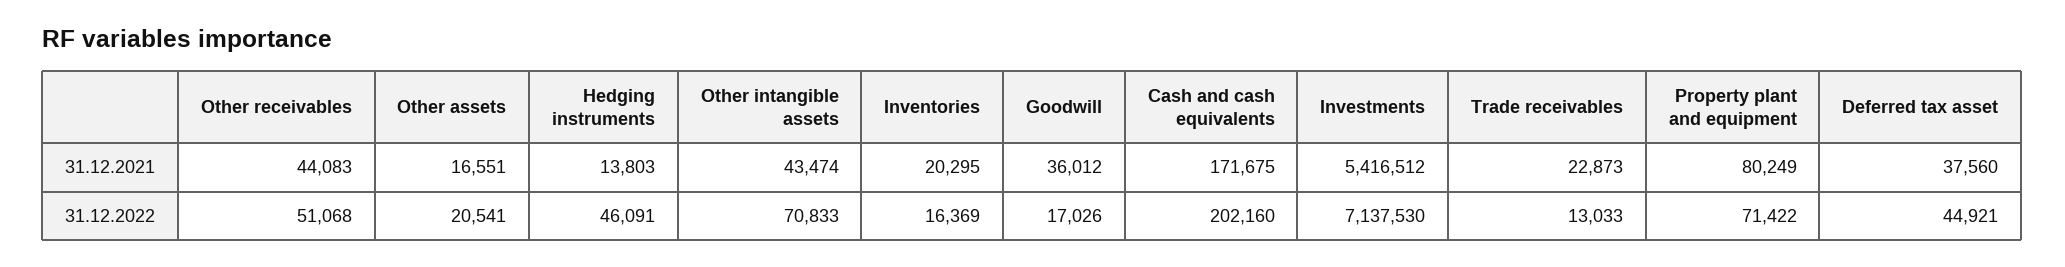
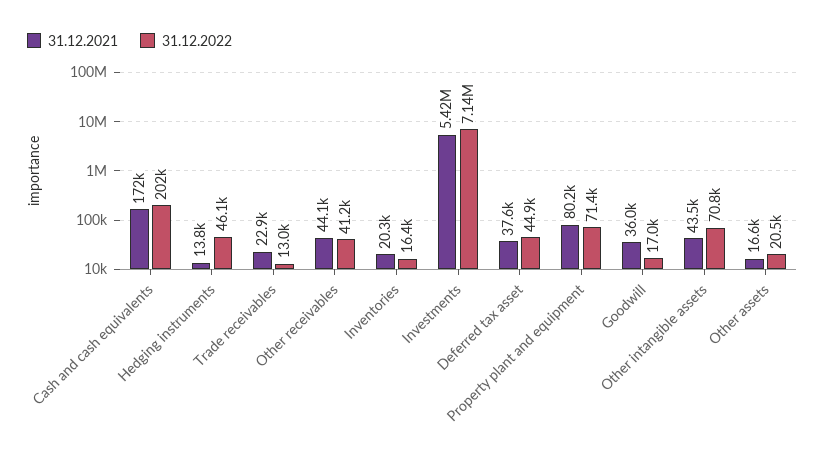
31.12.2022, Other receivables: 51068 -> 41200

